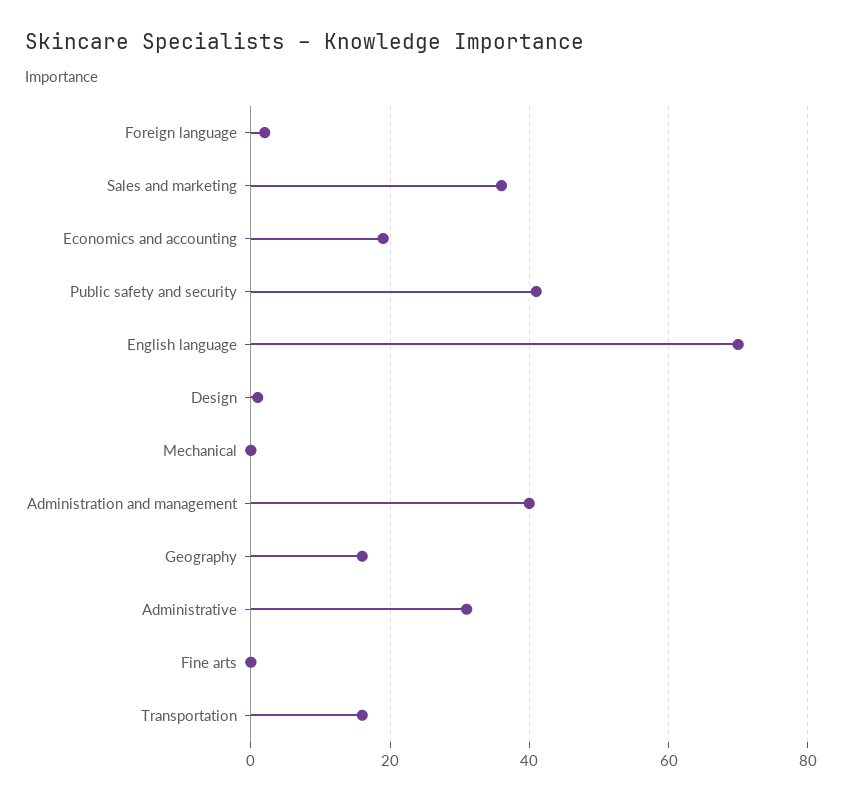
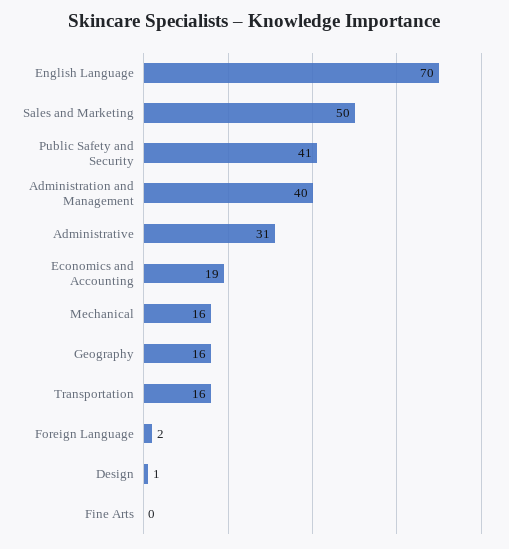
Sales and marketing: 35 -> 50
Mechanical: 0 -> 16

